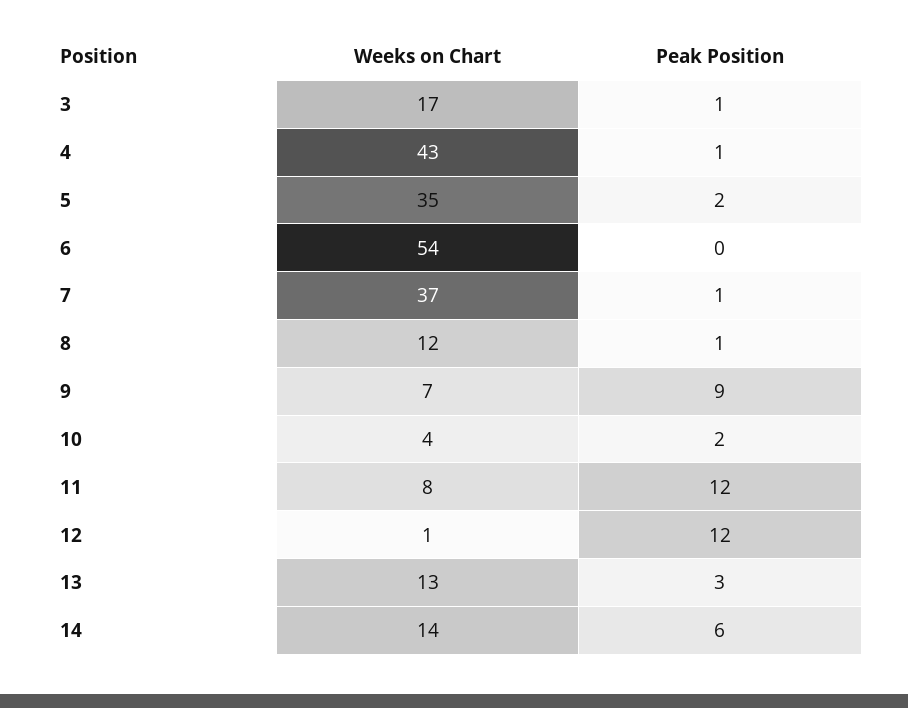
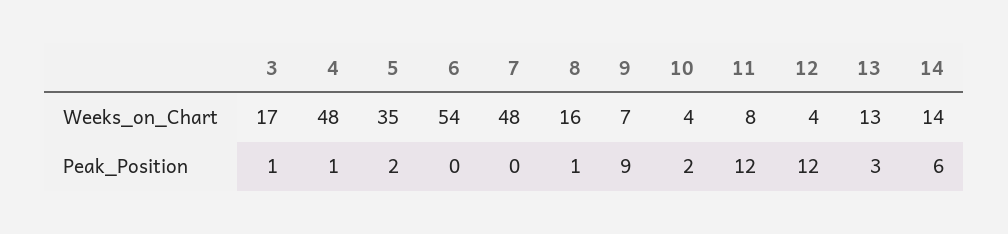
Weeks on Chart, 4: 43 -> 48
Weeks on Chart, 7: 37 -> 48
Peak Position, 7: 1 -> 0
Weeks on Chart, 8: 12 -> 16
Weeks on Chart, 12: 1 -> 4

